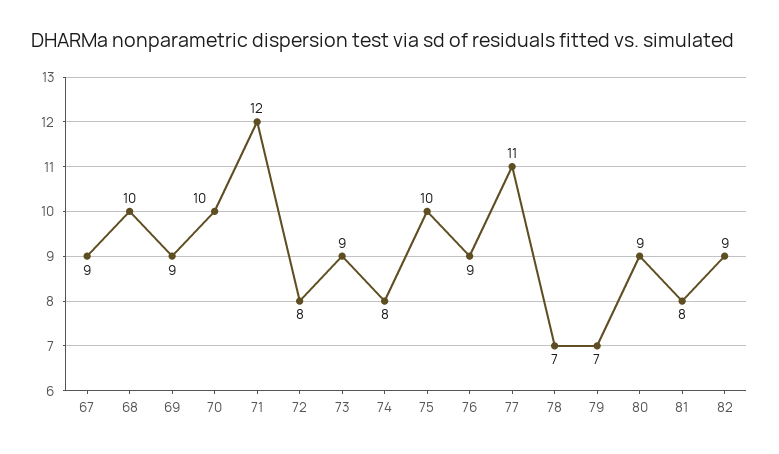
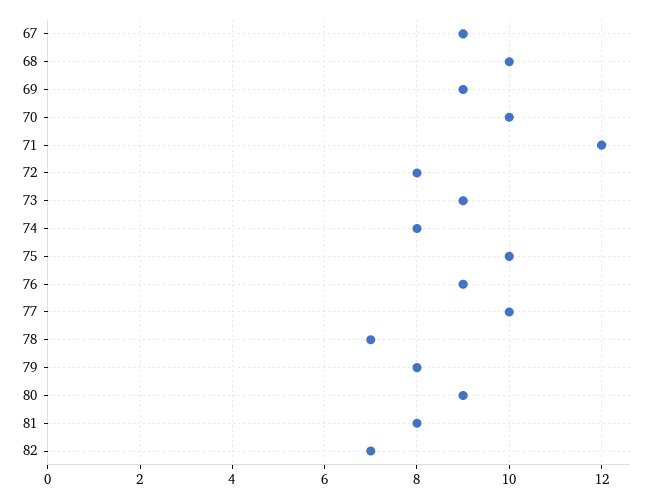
77: 11 -> 10
79: 7 -> 8
82: 9 -> 7

